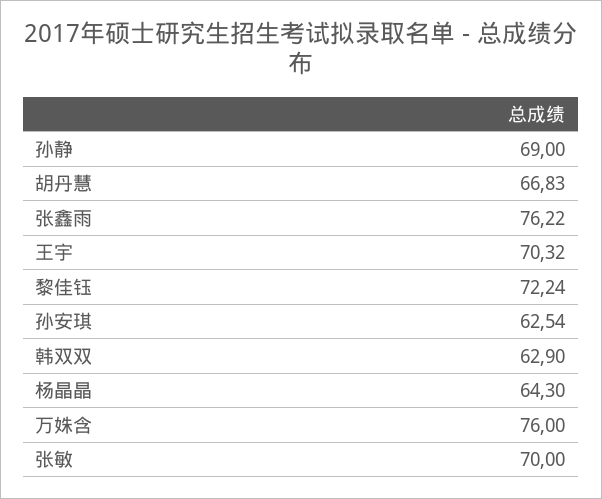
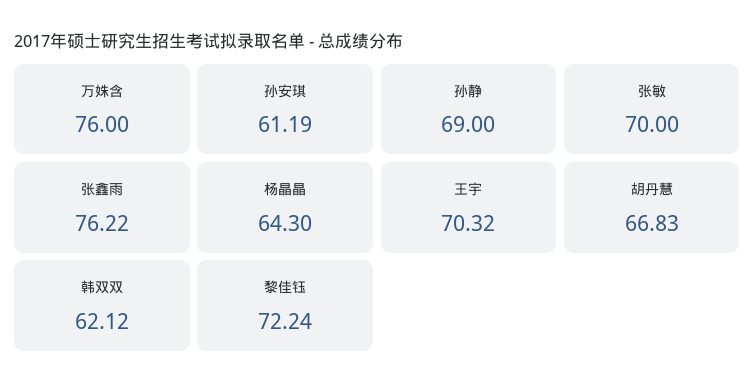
孙安琪: 62.54 -> 61.19
韩双双: 62.9 -> 62.12

